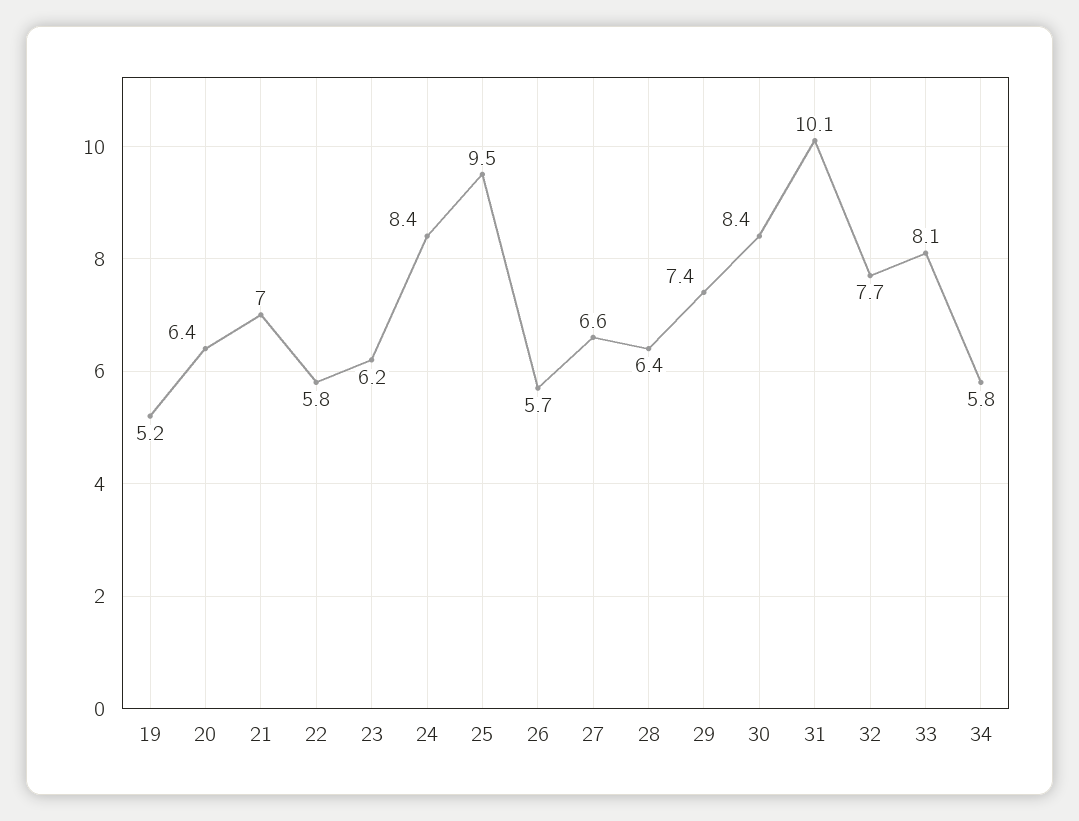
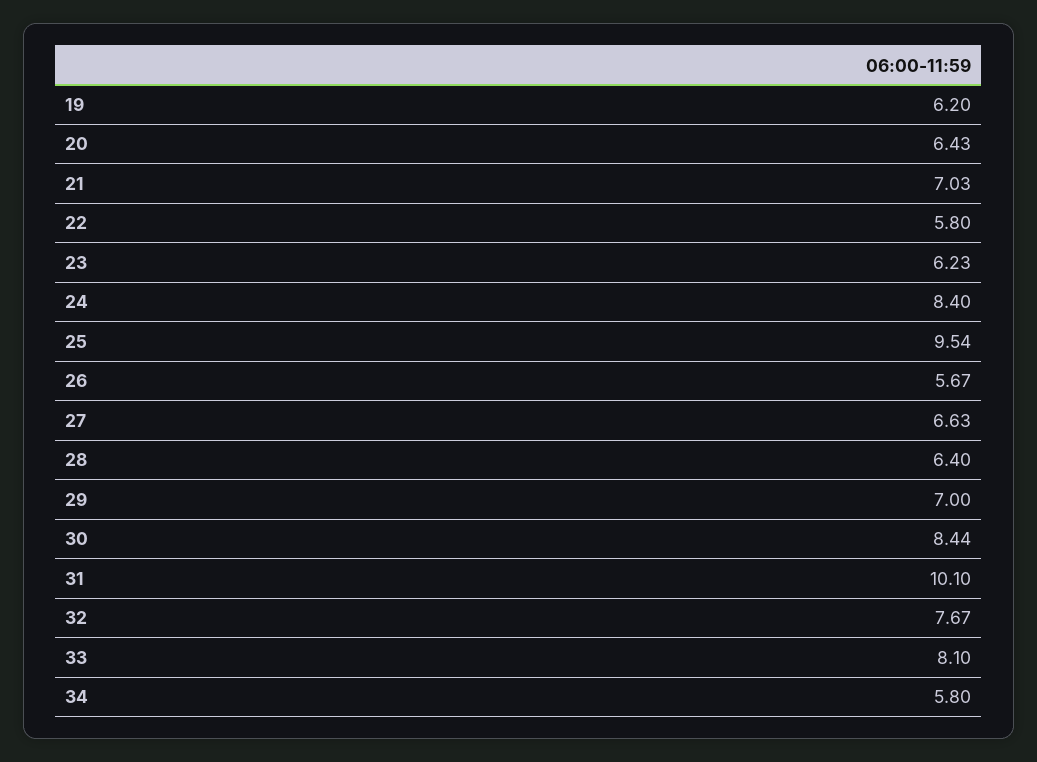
19: 5.2 -> 6.2
29: 7.4 -> 7

